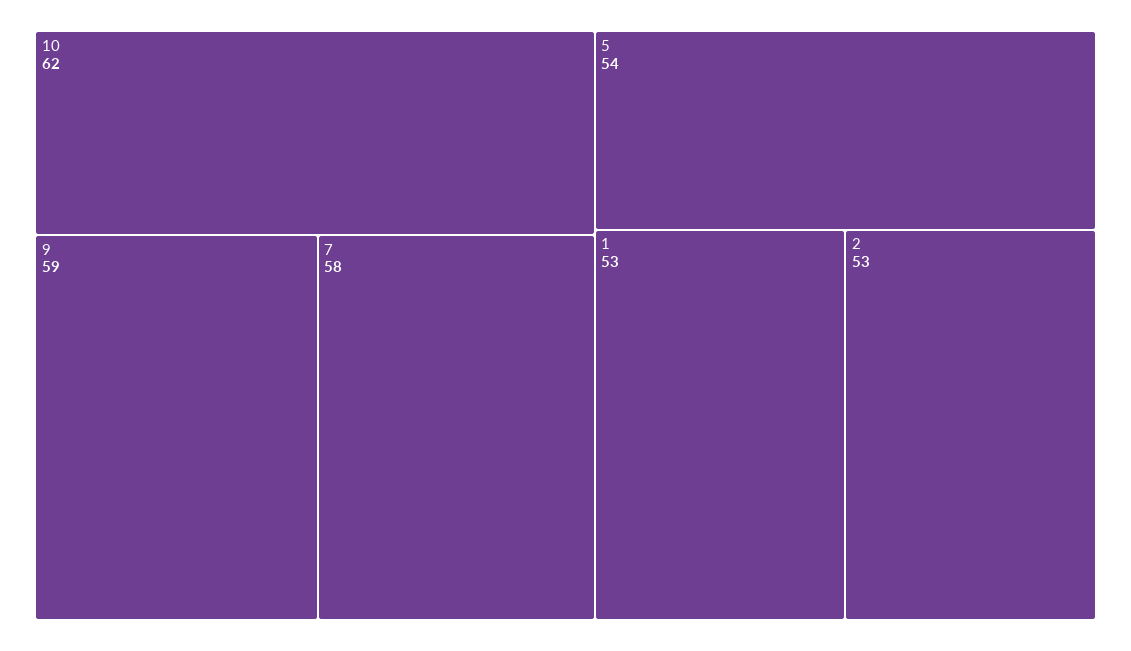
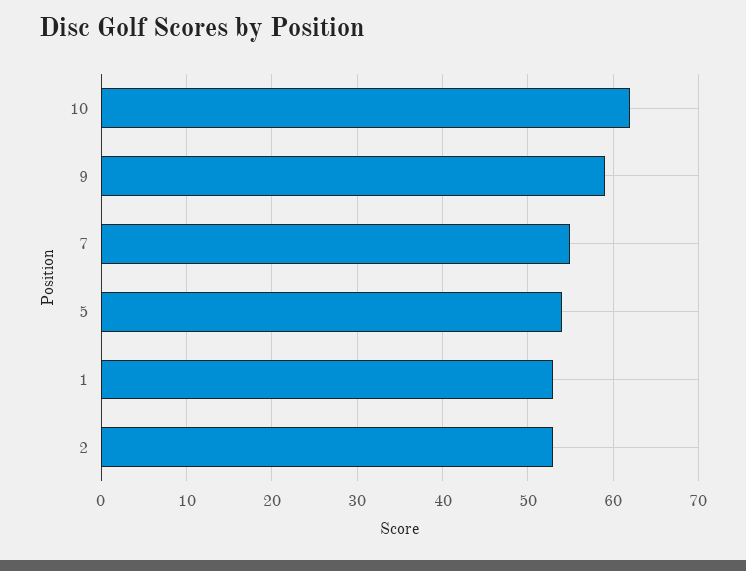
7: 58 -> 55

